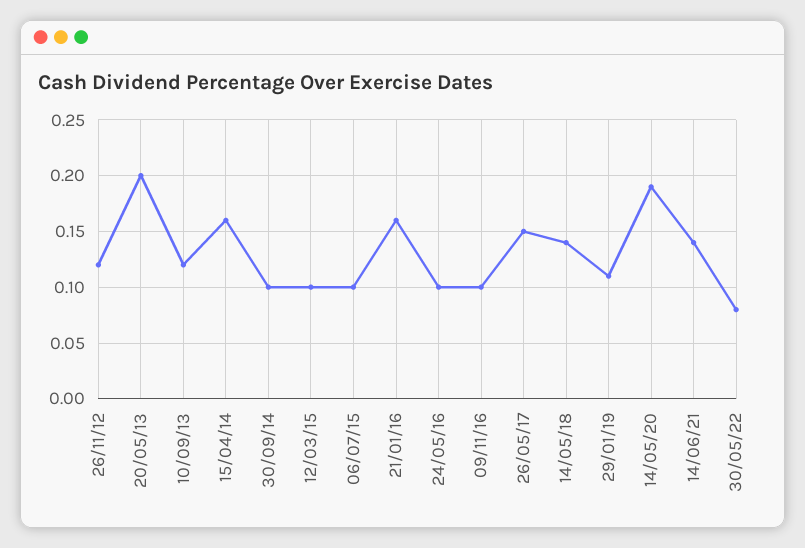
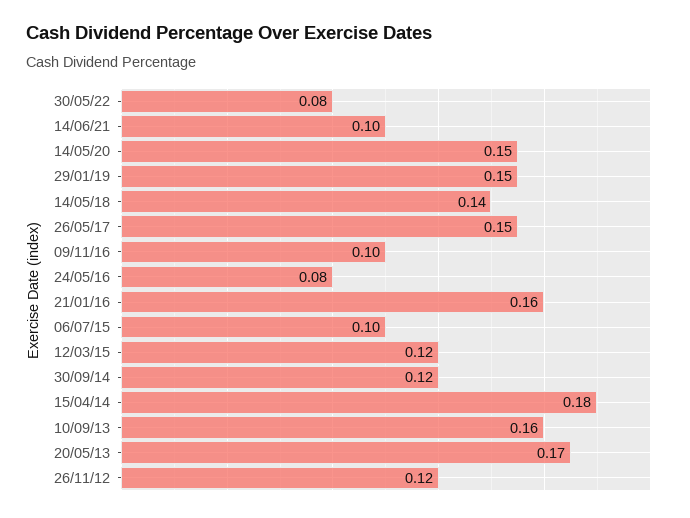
20/05/13: 0.2 -> 0.17
10/09/13: 0.12 -> 0.16
15/04/14: 0.16 -> 0.18
30/09/14: 0.1 -> 0.12
12/03/15: 0.1 -> 0.12
24/05/16: 0.1 -> 0.08
29/01/19: 0.11 -> 0.15
14/05/20: 0.19 -> 0.15
14/06/21: 0.14 -> 0.1

